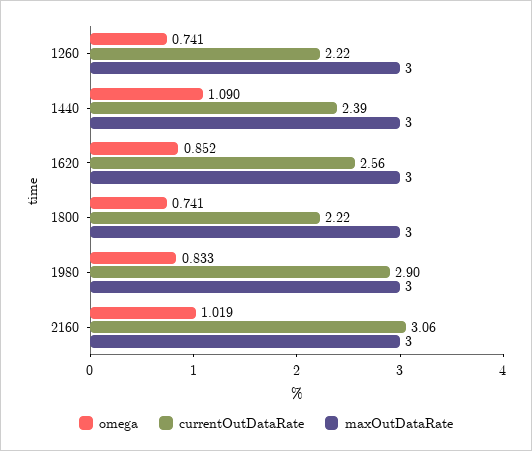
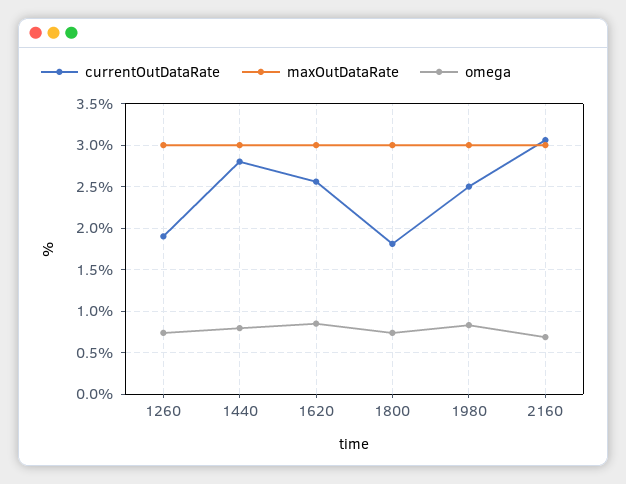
currentOutDataRate, 1260: 2.22 -> 1.9
omega, 1440: 1.09 -> 0.8
currentOutDataRate, 1440: 2.39 -> 2.8
currentOutDataRate, 1800: 2.22 -> 1.8
currentOutDataRate, 1980: 2.9 -> 2.5
omega, 2160: 1.019 -> 0.7

